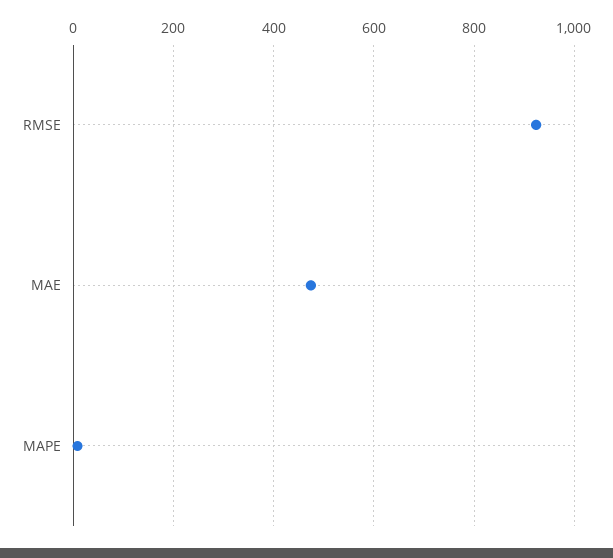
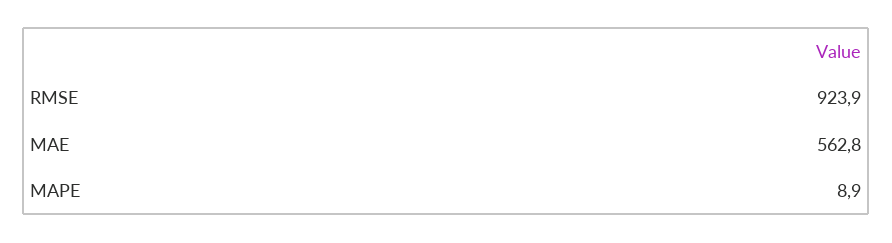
MAE: 480 -> 562.8

